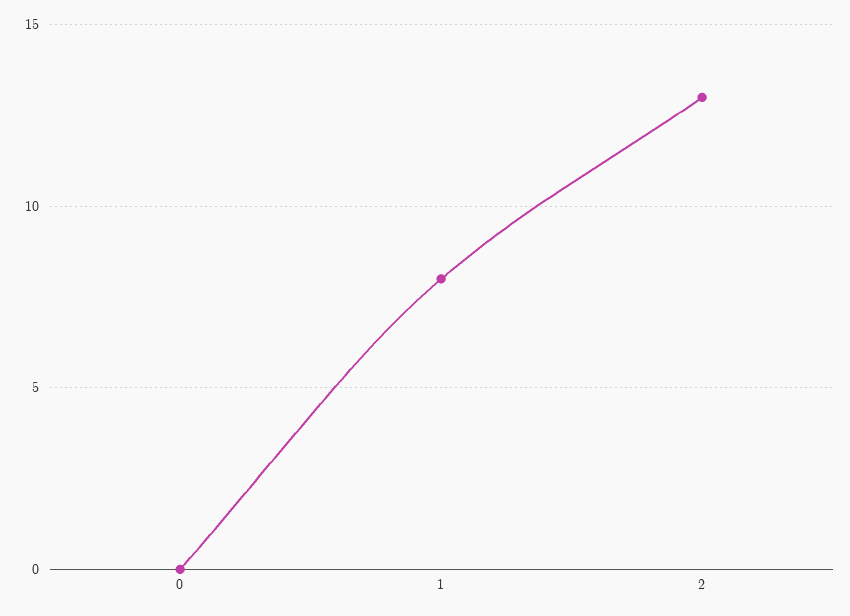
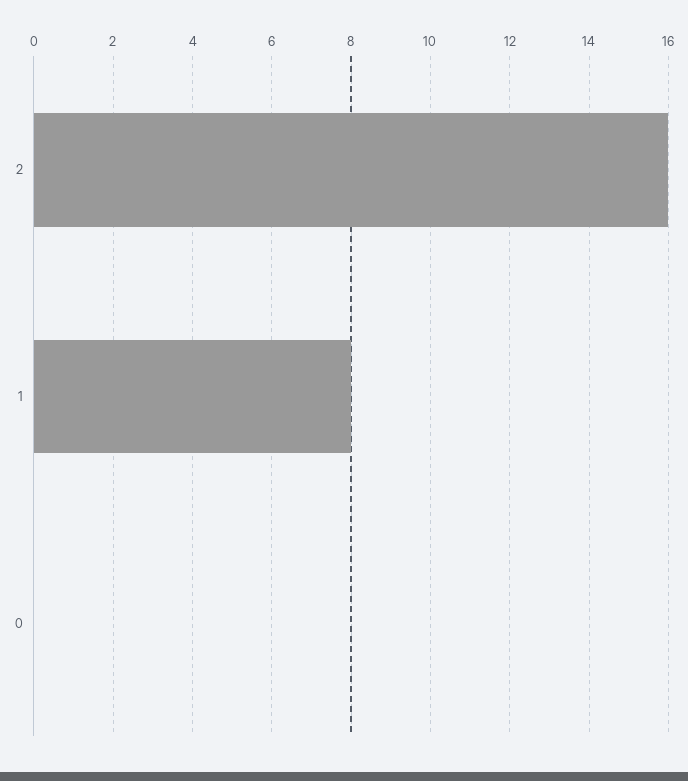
2: 13 -> 16

